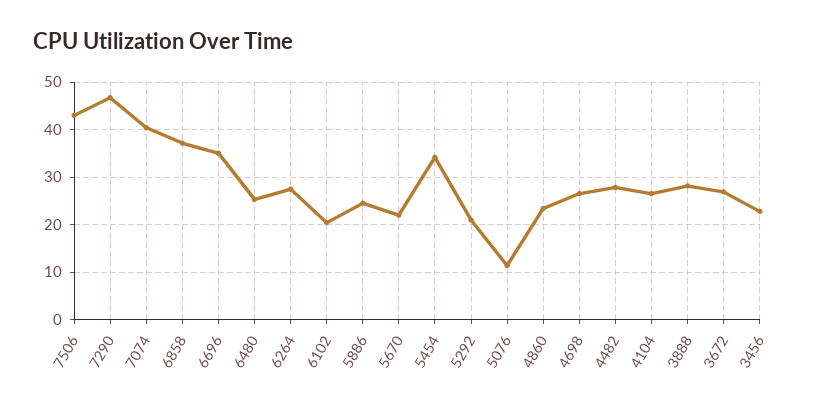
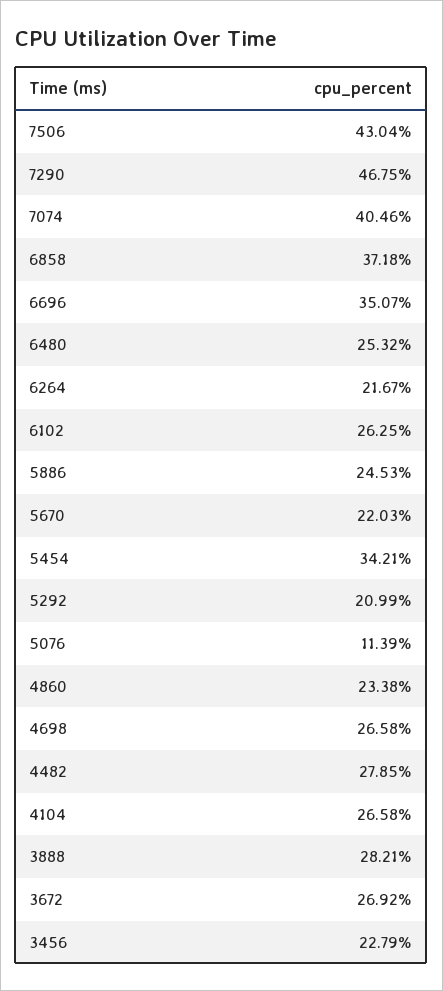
6264: 28 -> 21.67
6102: 20 -> 26.25

